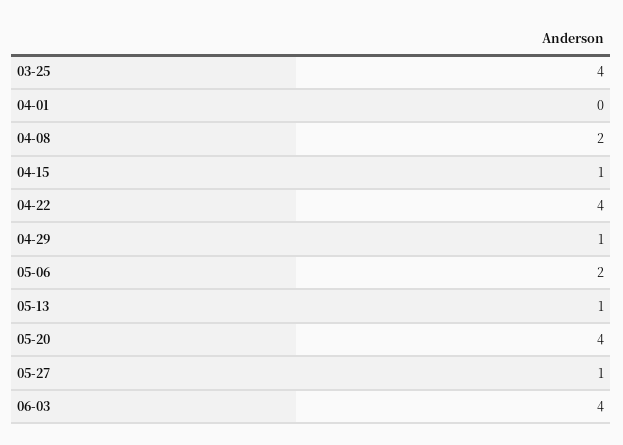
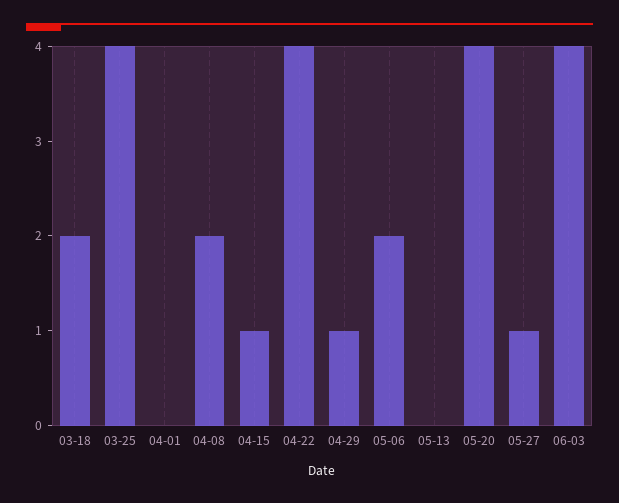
05-13: 1 -> 0
03-18: none -> 2

